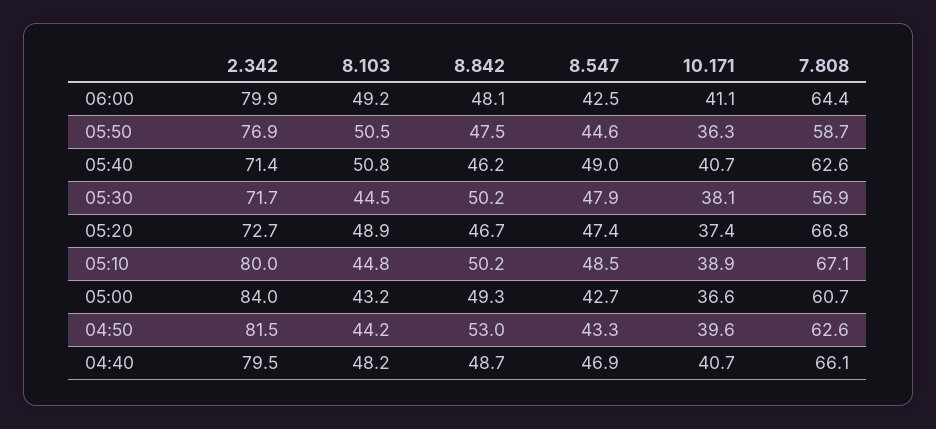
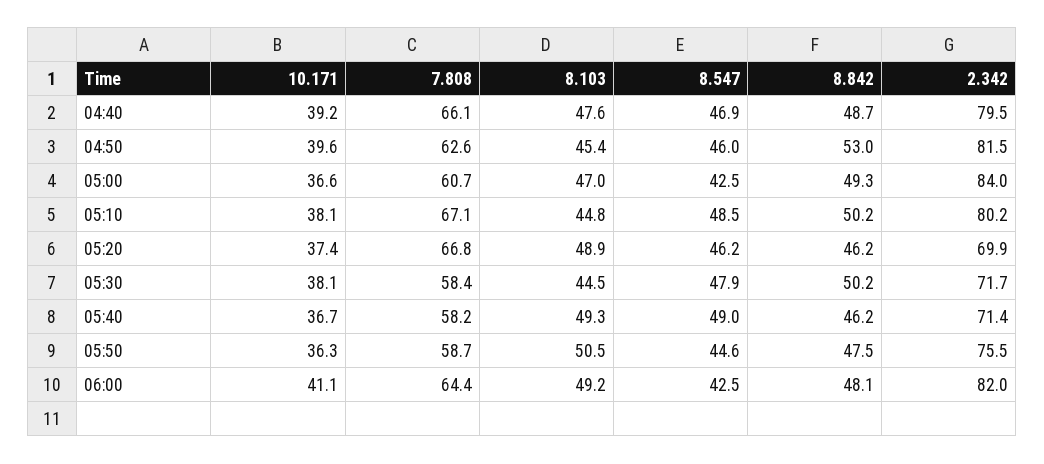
2.342, 06:00: 79.9 -> 82
2.342, 05:50: 76.9 -> 75.5
8.103, 05:40: 50.8 -> 49.3
10.171, 05:40: 40.7 -> 36.7
7.808, 05:40: 62.6 -> 58.2
7.808, 05:30: 56.9 -> 58.4
2.342, 05:20: 72.7 -> 69.9
8.842, 05:20: 46.7 -> 46.2
8.547, 05:20: 47.4 -> 46.2
2.342, 05:10: 80 -> 80.2
10.171, 05:10: 38.9 -> 38.1
8.103, 05:00: 43.2 -> 47
8.547, 05:00: 42.7 -> 42.5
8.103, 04:50: 44.2 -> 45.4
8.547, 04:50: 43.3 -> 46
8.103, 04:40: 48.2 -> 47.6
10.171, 04:40: 40.7 -> 39.2

